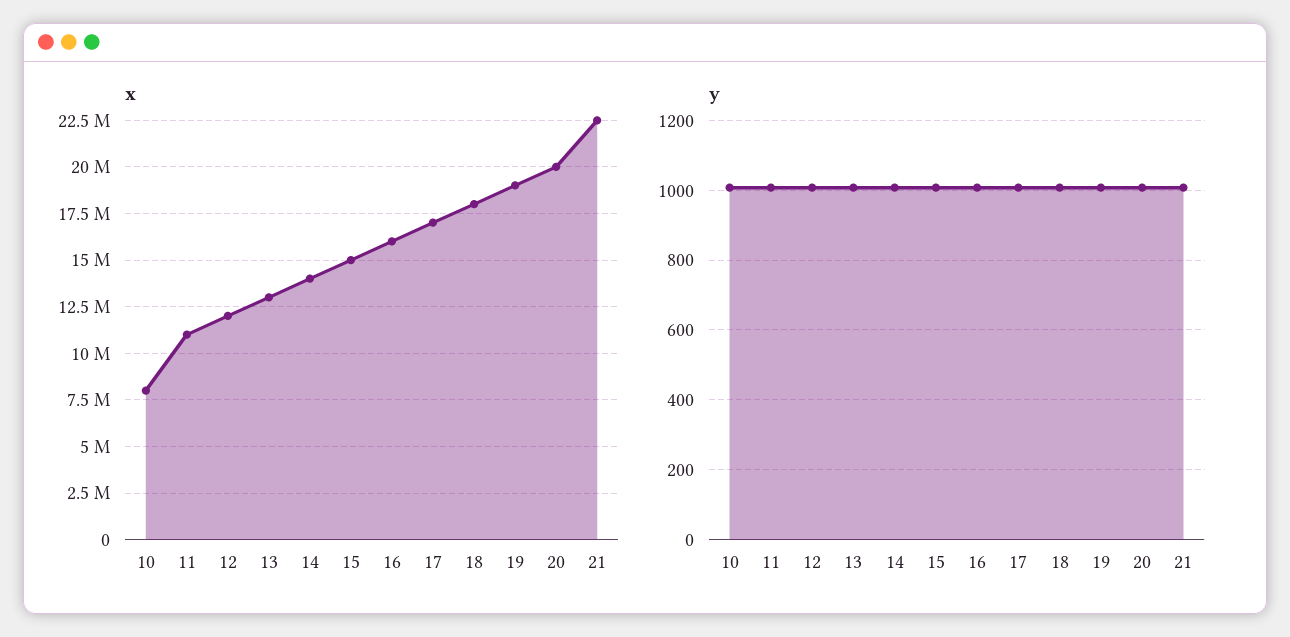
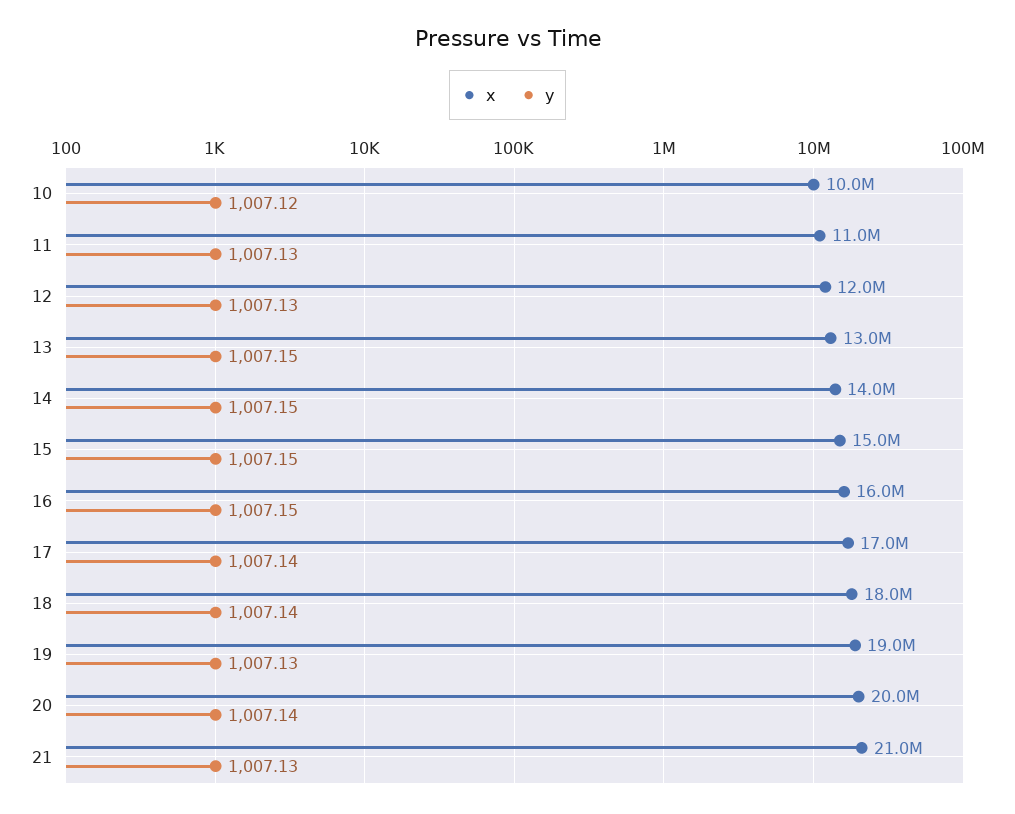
x, 10: 8000000 -> 10000000
x, 21: 22500000 -> 21000000

